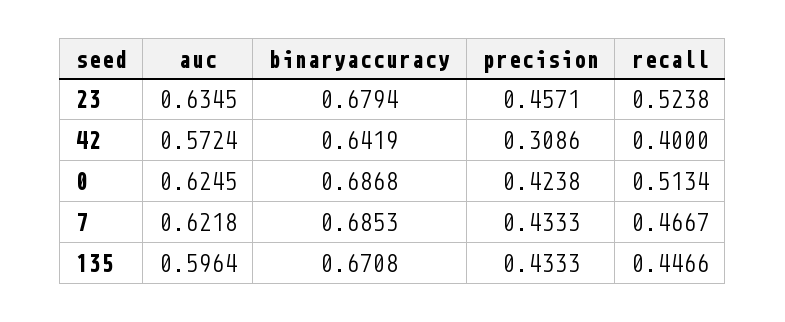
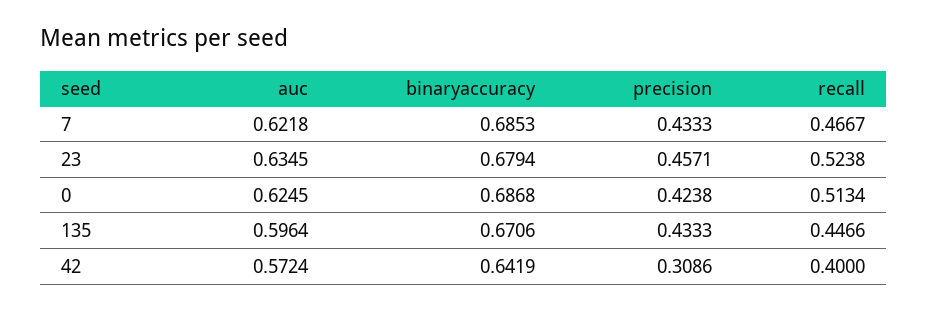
binaryaccuracy, 135: 0.6708 -> 0.6706

